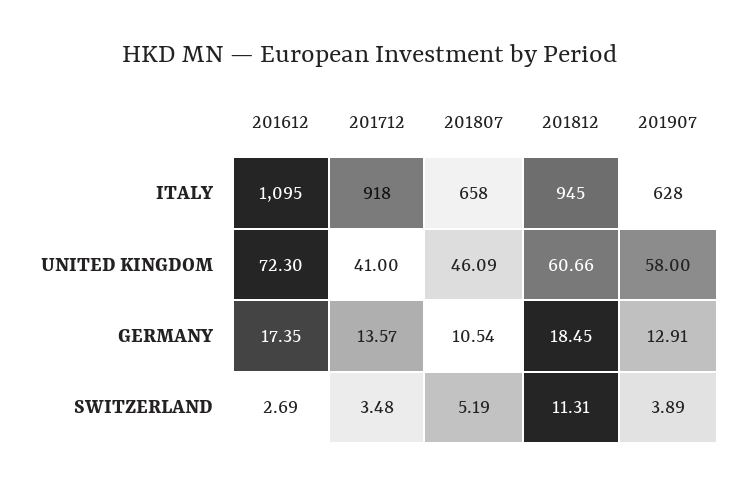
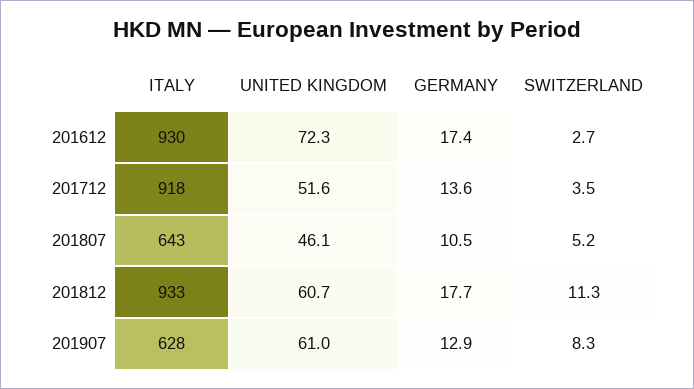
201612, ITALY: 1095 -> 930
201807, ITALY: 658 -> 643
201812, ITALY: 945 -> 933
201712, UNITED KINGDOM: 41 -> 51.6
201907, UNITED KINGDOM: 58 -> 61
201812, GERMANY: 18.45 -> 17.7
201907, SWITZERLAND: 3.89 -> 8.3

